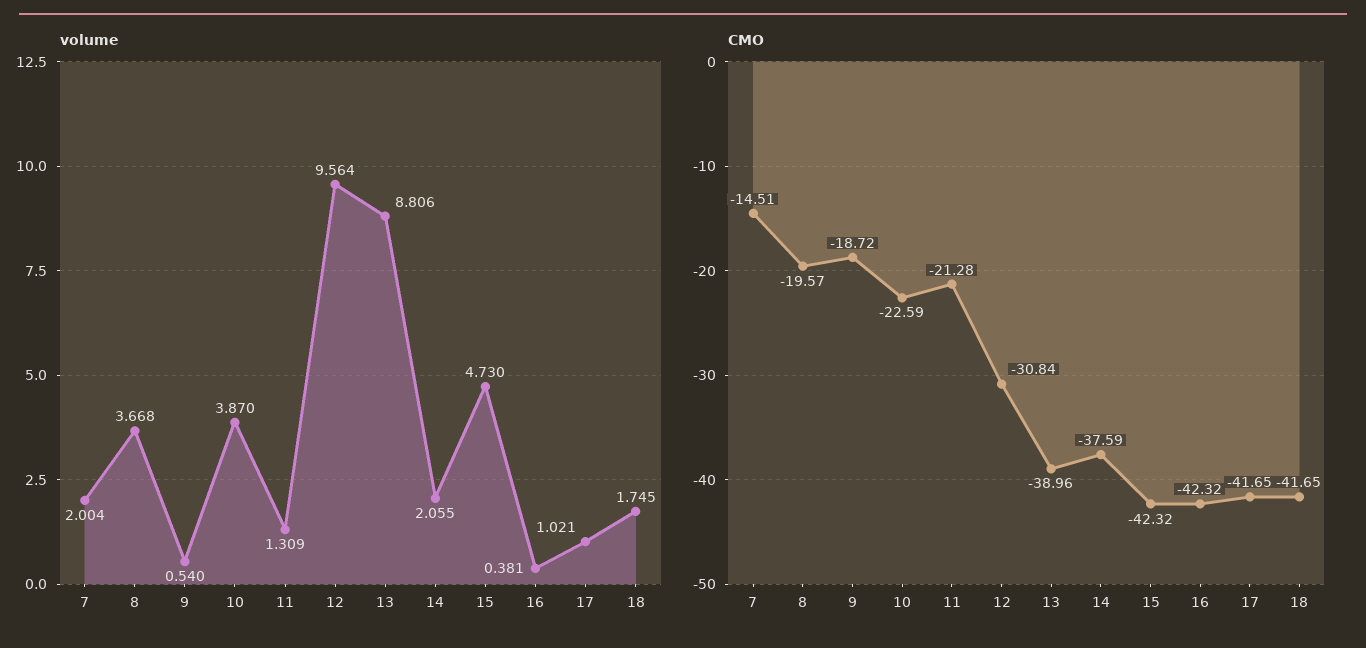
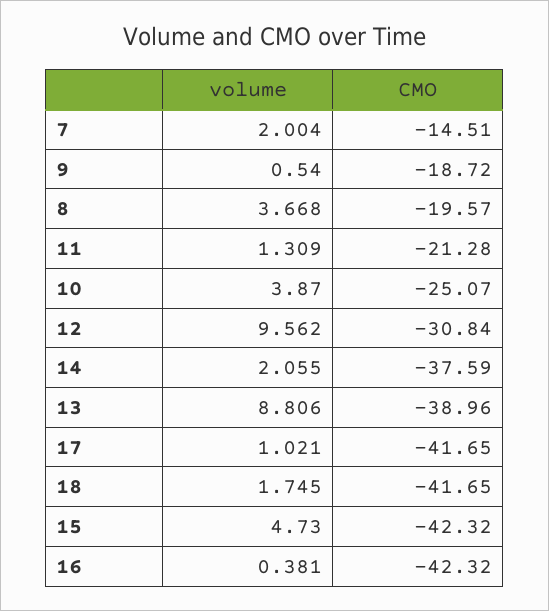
volume, 12: 9.564 -> 9.562
CMO, 10: -22.59 -> -25.07

